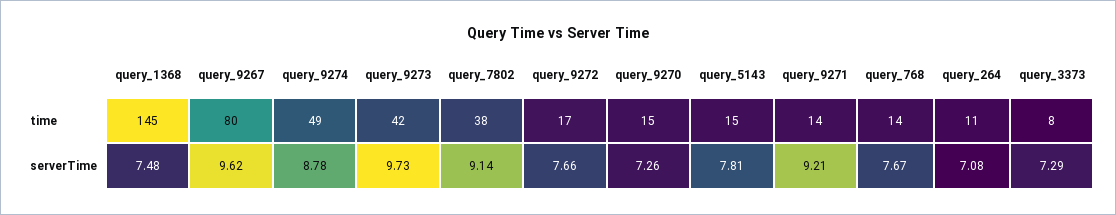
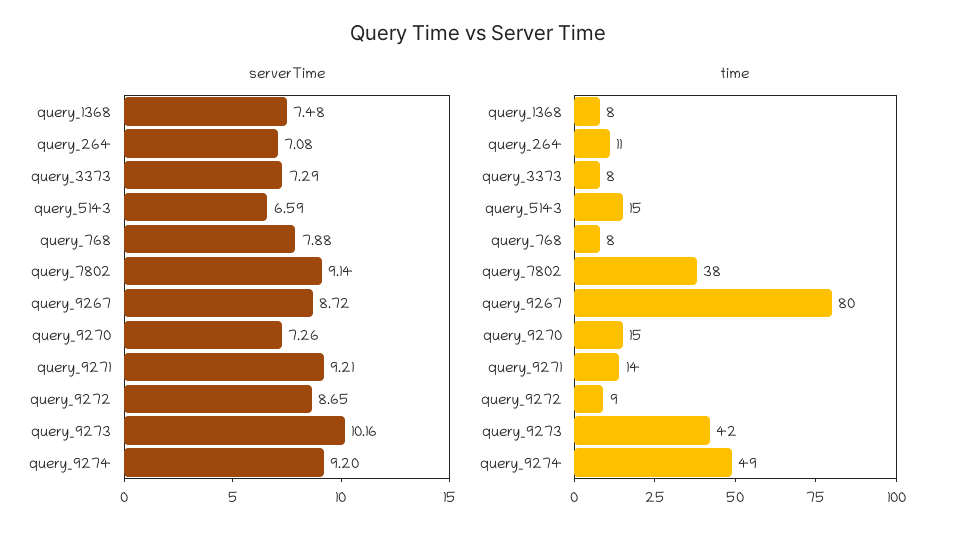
time, query_1368: 145 -> 8
time, query_9272: 17 -> 9
time, query_768: 14 -> 8
serverTime, query_9267: 9.62 -> 8.72
serverTime, query_9274: 8.78 -> 9.2
serverTime, query_9273: 9.73 -> 10.16
serverTime, query_9272: 7.66 -> 8.65
serverTime, query_5143: 7.81 -> 6.59
serverTime, query_768: 7.67 -> 7.88

